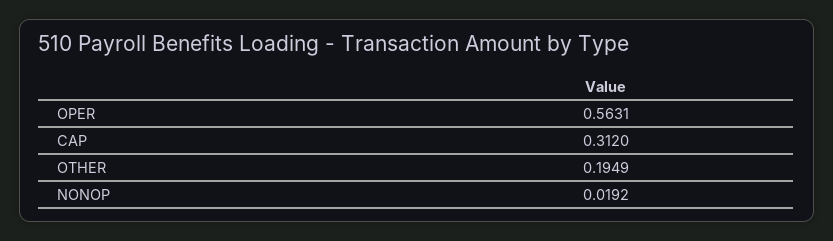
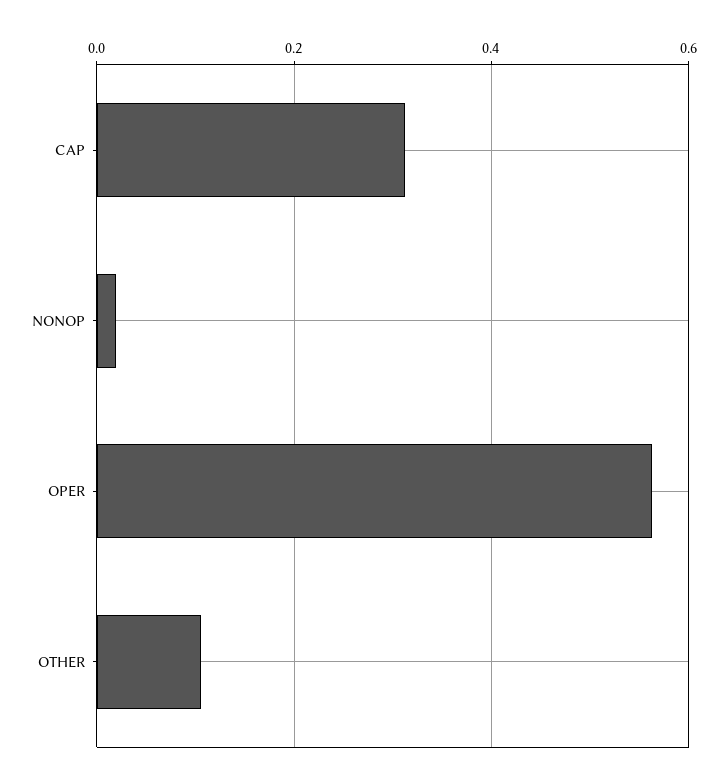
OTHER: 0.1949 -> 0.1

